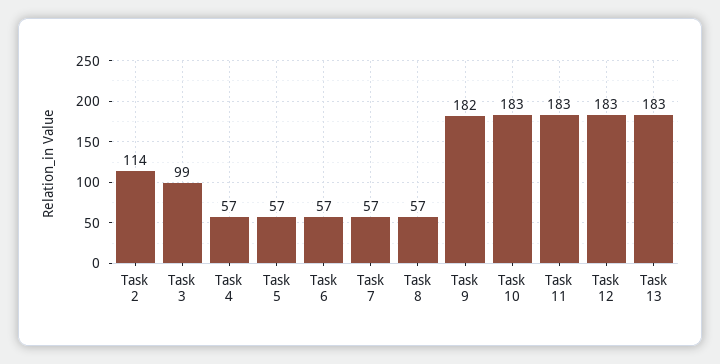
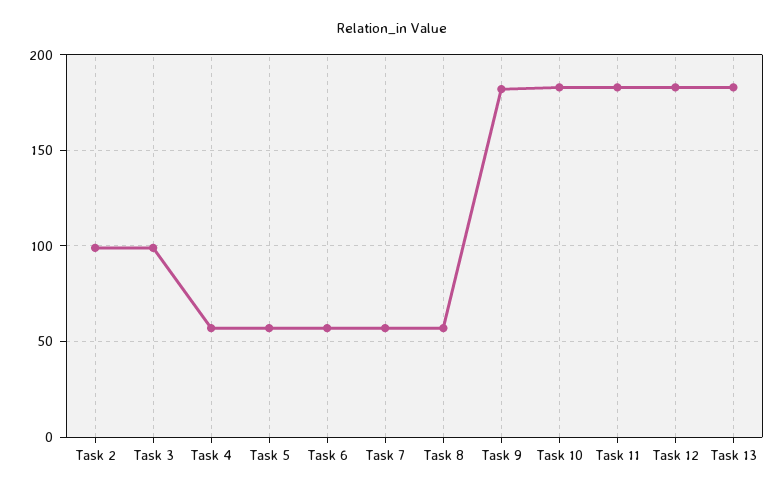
Task 2: 114 -> 100

